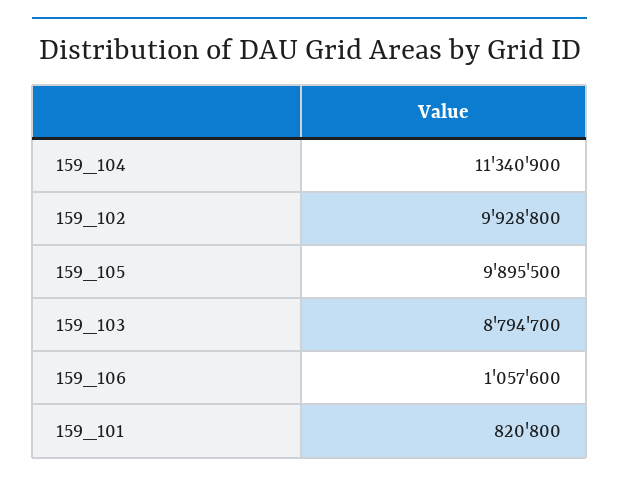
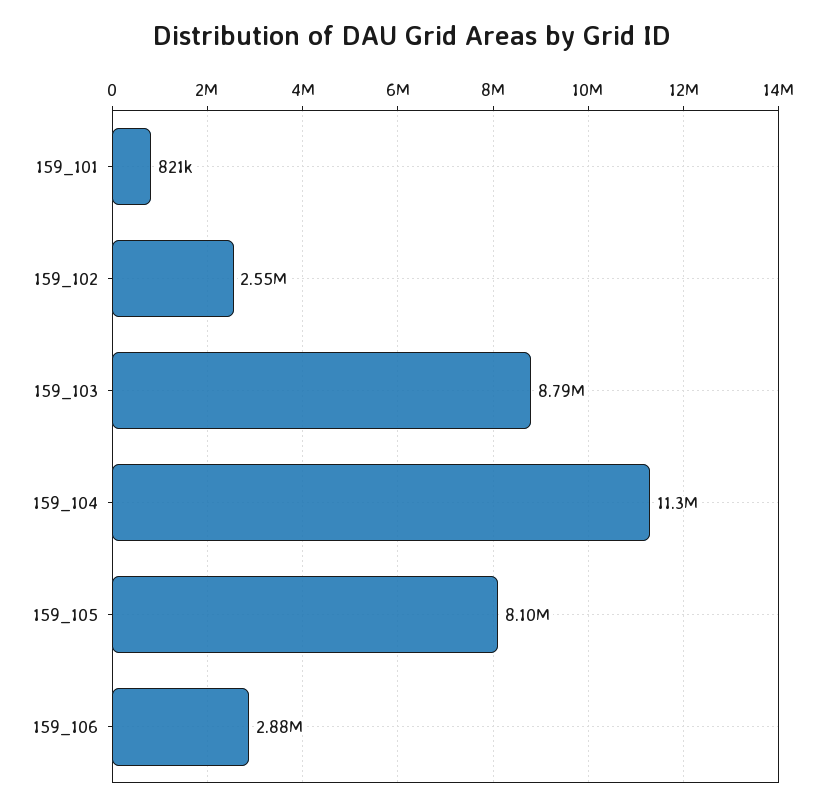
159_102: 9928800 -> 2550000
159_105: 9895500 -> 8100000
159_106: 1057600 -> 2880000

